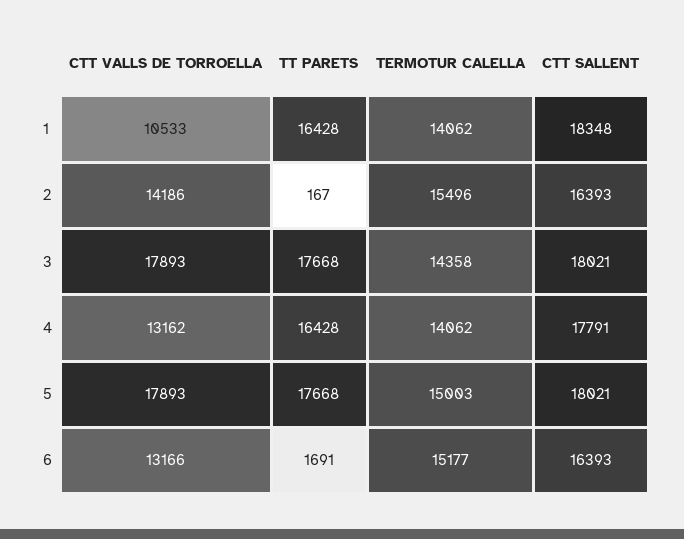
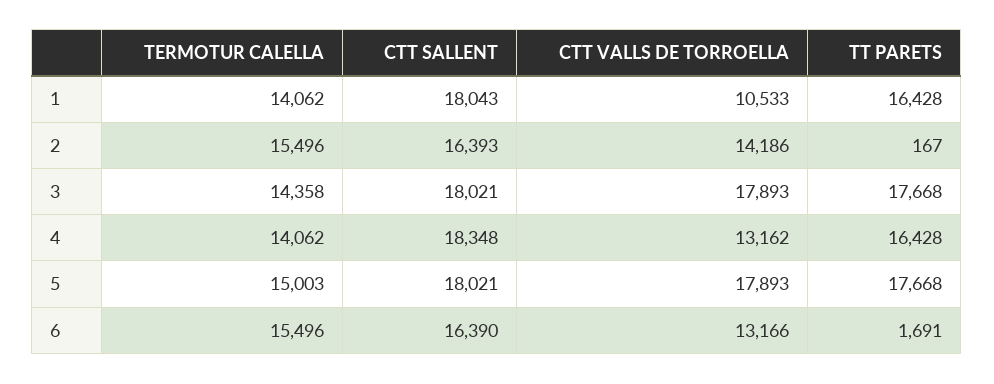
CTT SALLENT, 1: 18348 -> 18043
CTT SALLENT, 4: 17791 -> 18348
TERMOTUR CALELLA, 6: 15177 -> 15496
CTT SALLENT, 6: 16393 -> 16390

